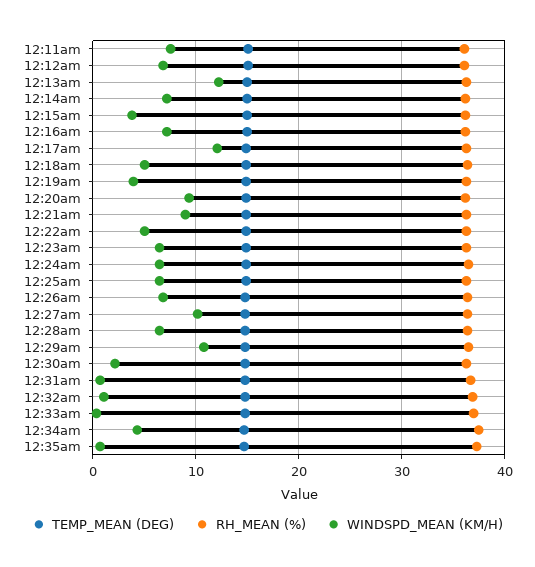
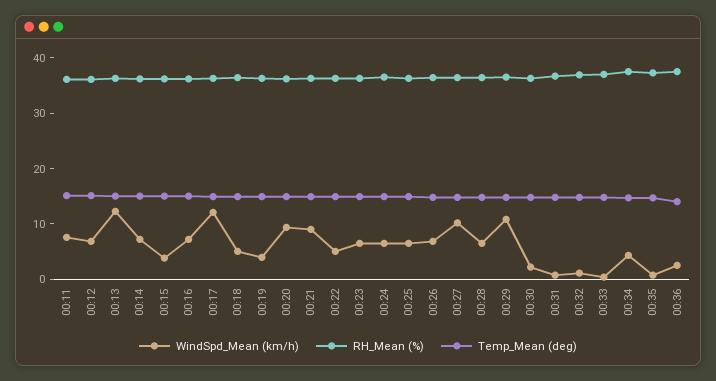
WINDSPD_MEAN (KM/H), 00:36: none -> 2
RH_MEAN (%), 00:36: none -> 38
TEMP_MEAN (DEG), 00:36: none -> 14

